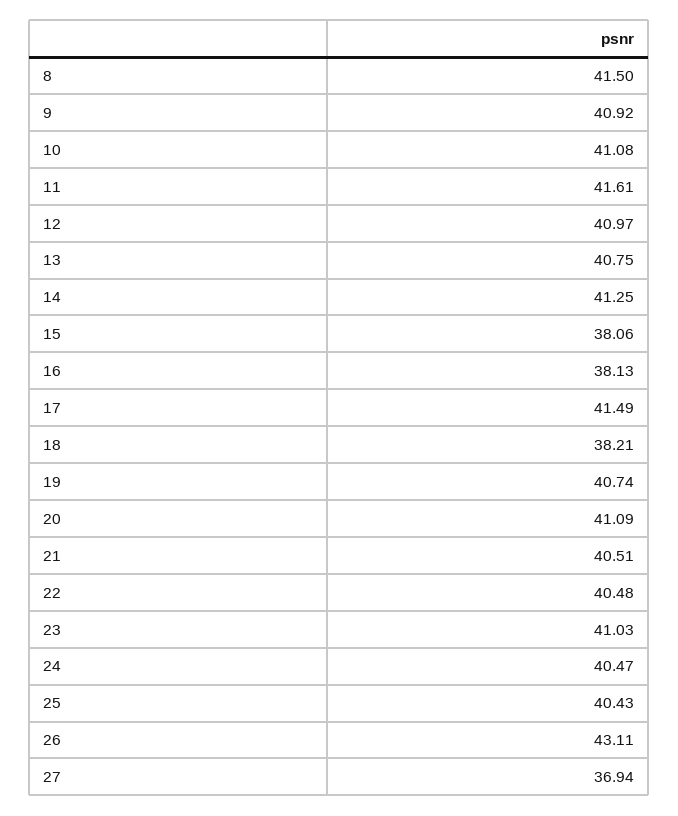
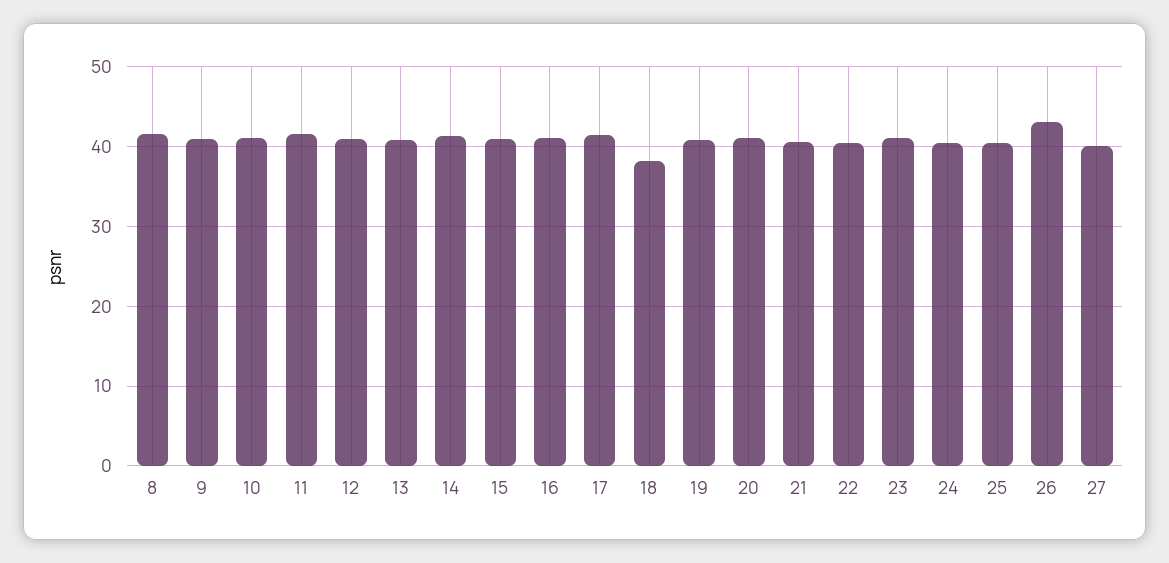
15: 38.06 -> 41
16: 38.13 -> 41
27: 36.94 -> 40

